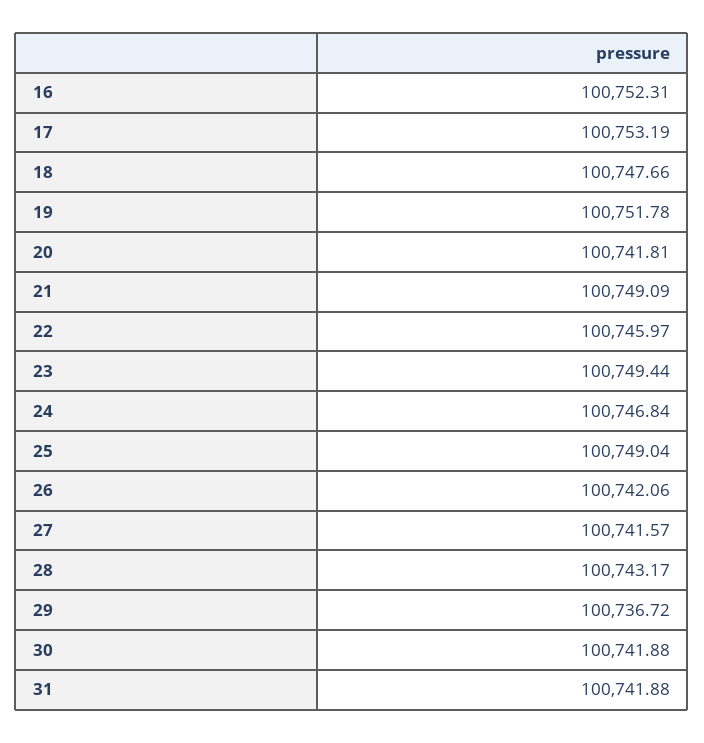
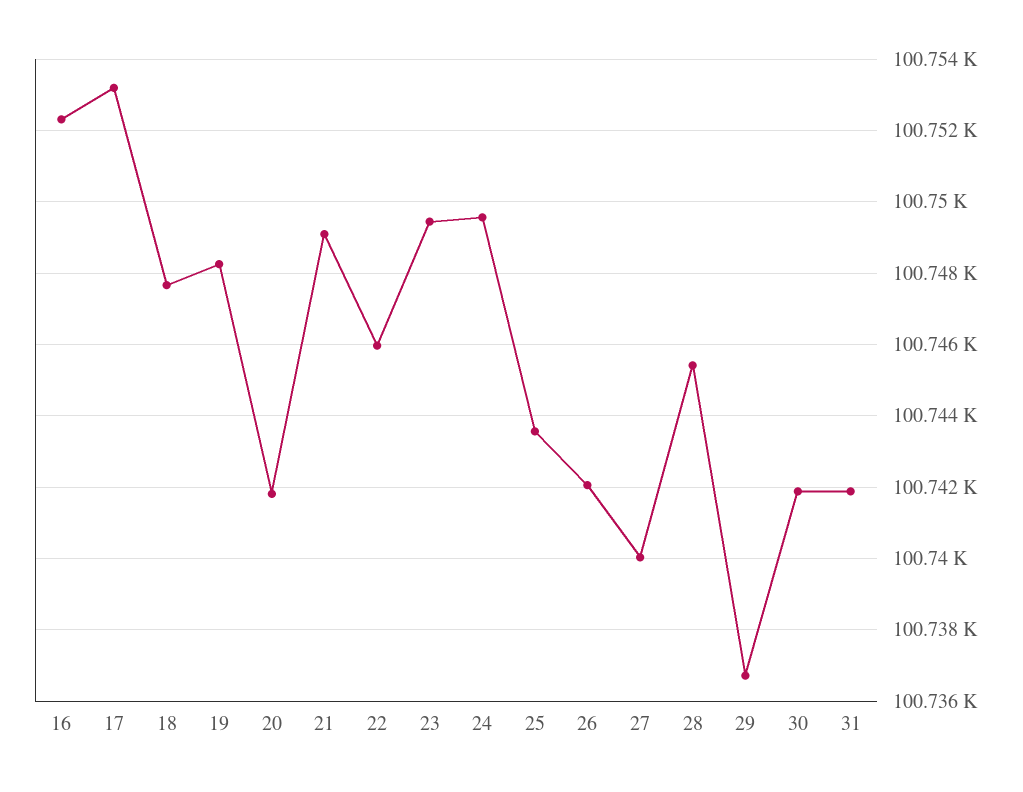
19: 100751.78 -> 100748.2
24: 100746.84 -> 100749.6
25: 100749.04 -> 100743.6
27: 100741.57 -> 100740
28: 100743.17 -> 100745.4

